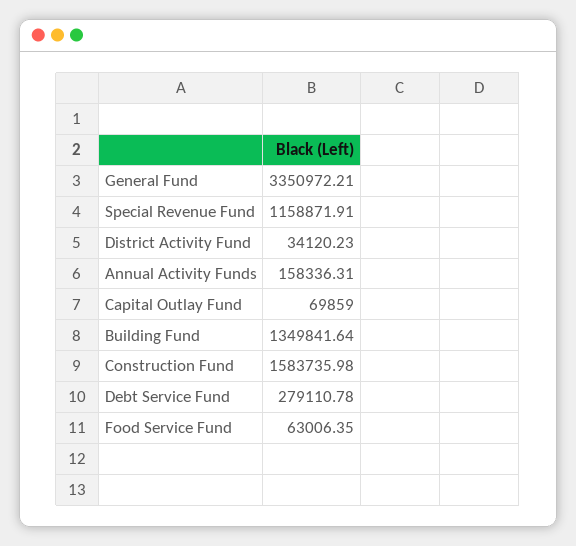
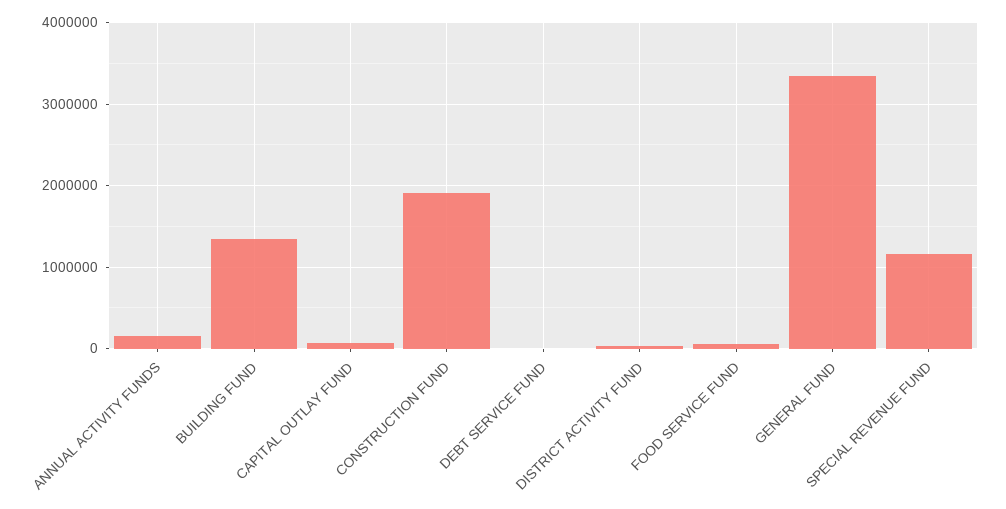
Construction Fund: 1583735.98 -> 1900000
Debt Service Fund: 279110.78 -> 0

